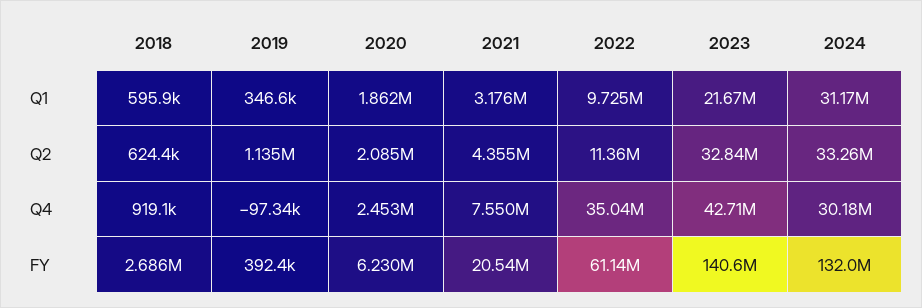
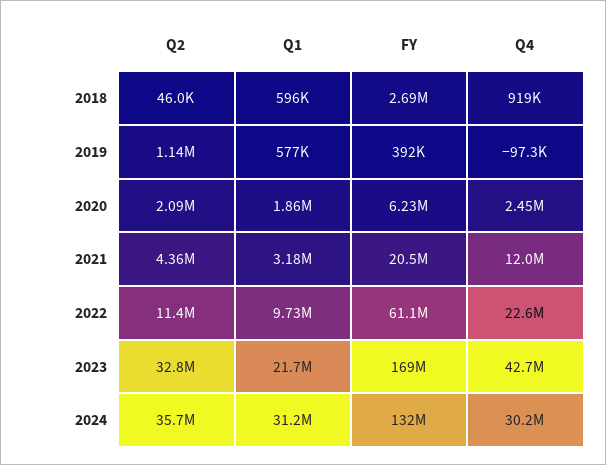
2019, Q1: 346600 -> 577000
2018, Q2: 624400 -> 46000
2024, Q2: 33260000 -> 35700000
2021, Q4: 7550000 -> 12000000
2022, Q4: 35040000 -> 22600000
2023, FY: 140600000 -> 169000000

